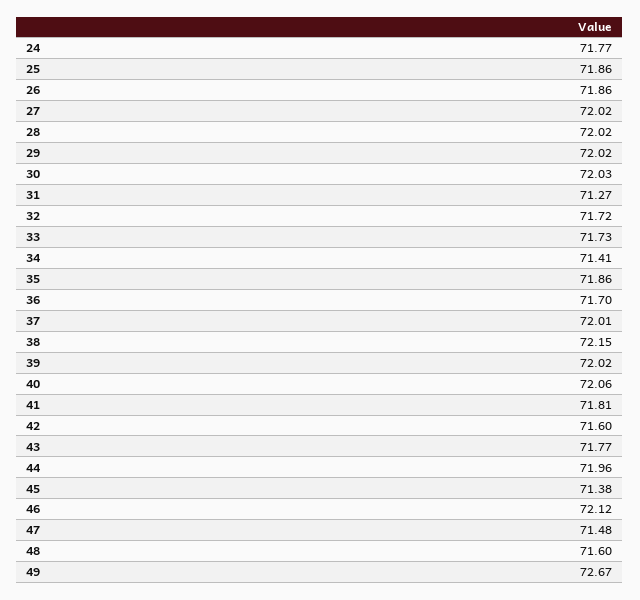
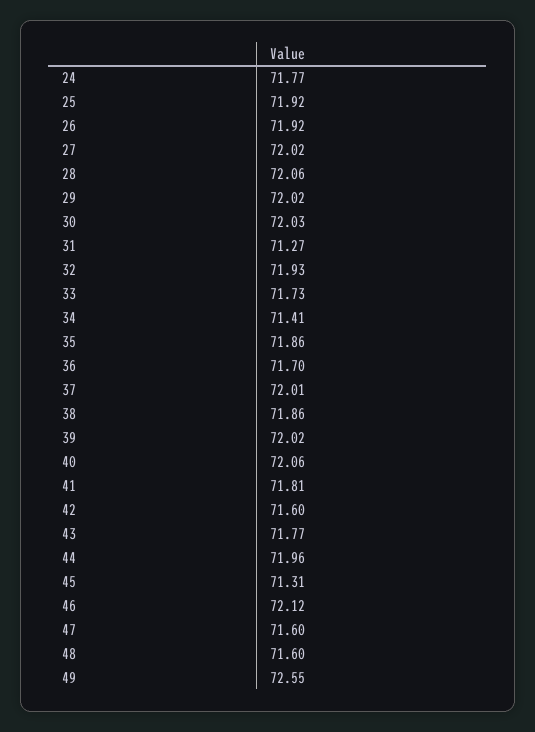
25: 71.86 -> 71.92
26: 71.86 -> 71.92
28: 72.02 -> 72.06
32: 71.72 -> 71.93
38: 72.15 -> 71.86
45: 71.38 -> 71.31
47: 71.48 -> 71.6
49: 72.67 -> 72.55

